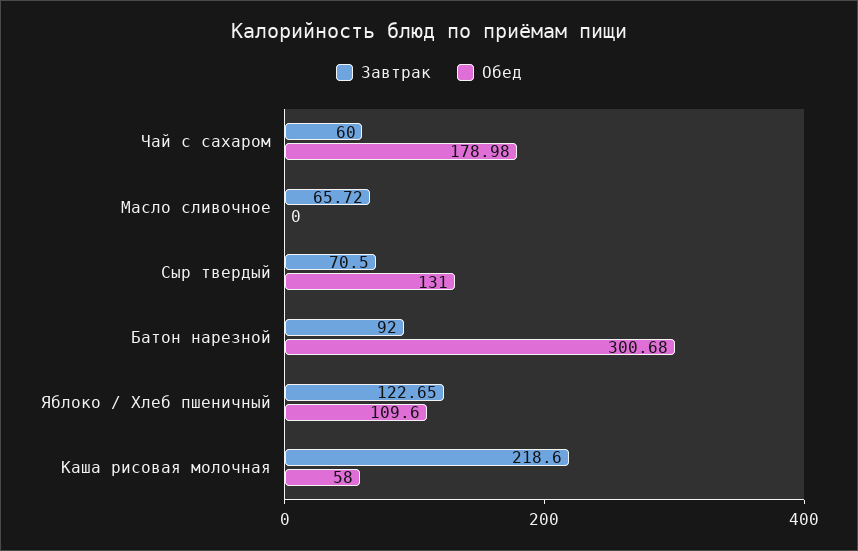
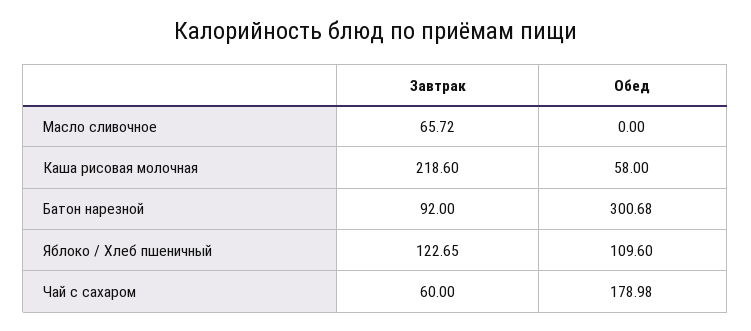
Завтрак, Сыр твердый: 70.5 -> none
Обед, Сыр твердый: 131 -> none

